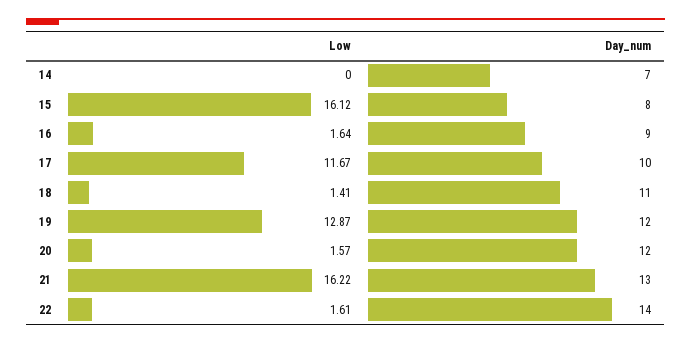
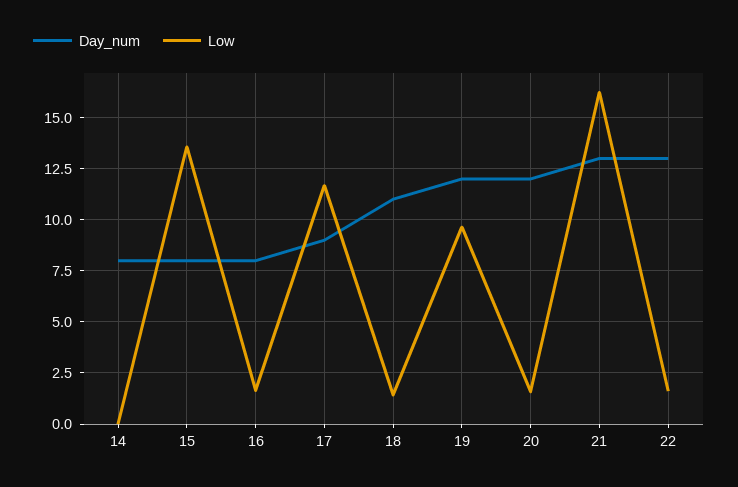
Day_num, 14: 7 -> 8
Low, 15: 16.12 -> 13.5
Day_num, 16: 9 -> 8
Day_num, 17: 10 -> 9
Low, 19: 12.87 -> 9.5
Day_num, 22: 14 -> 13

